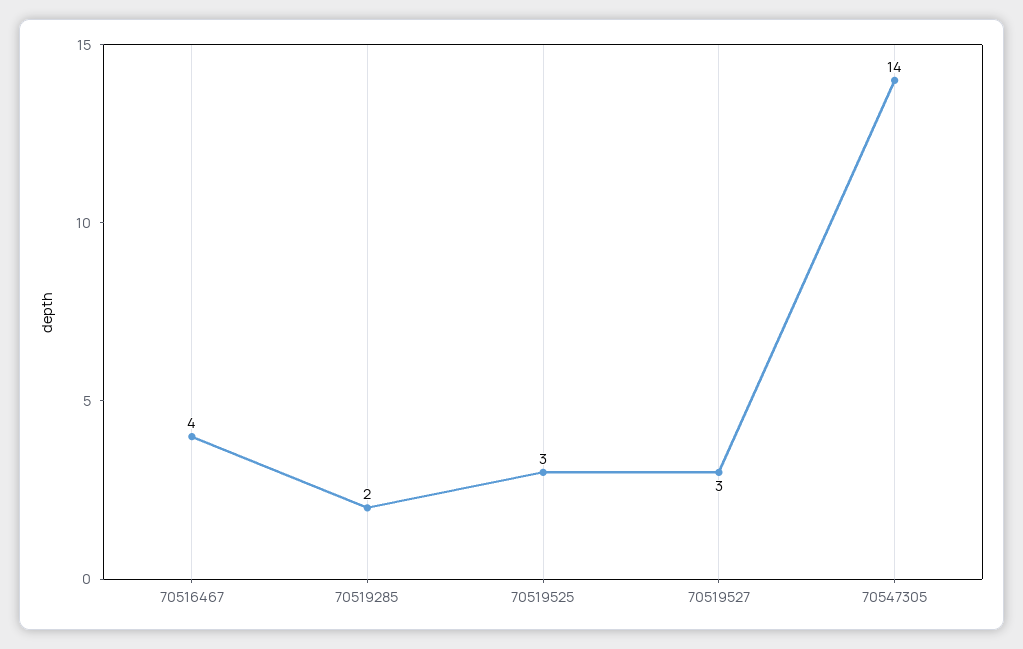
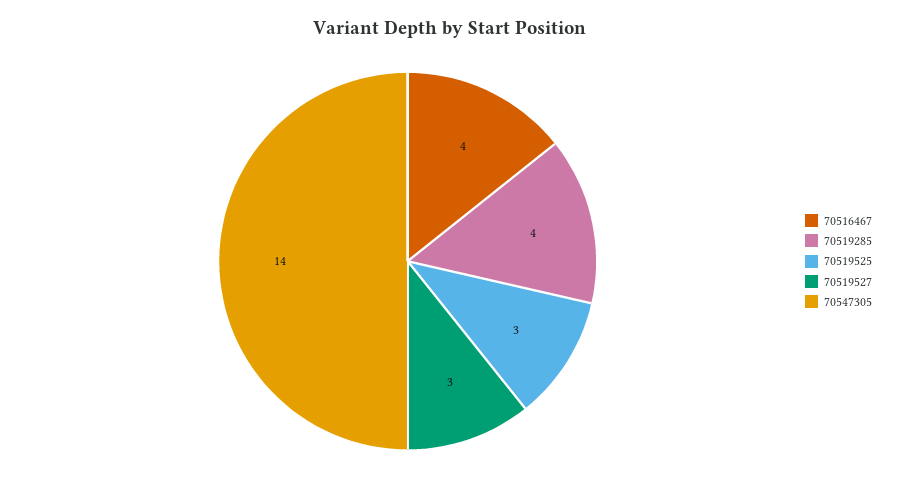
70519285: 2 -> 4

